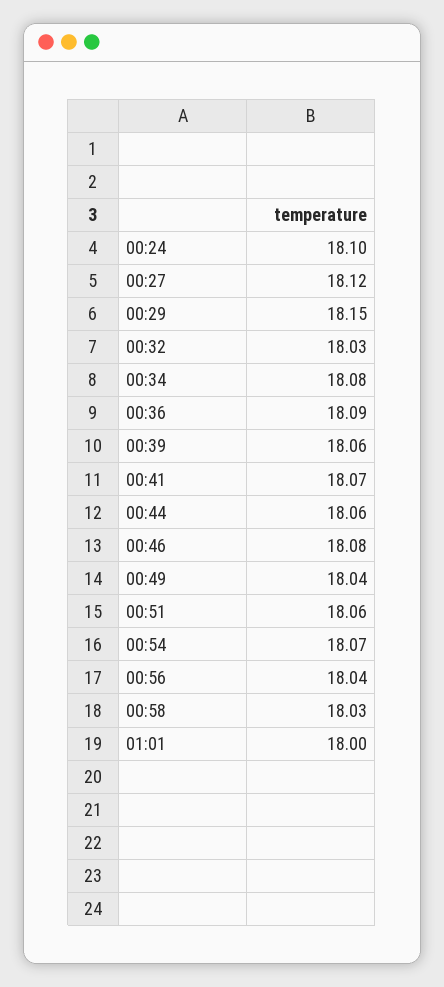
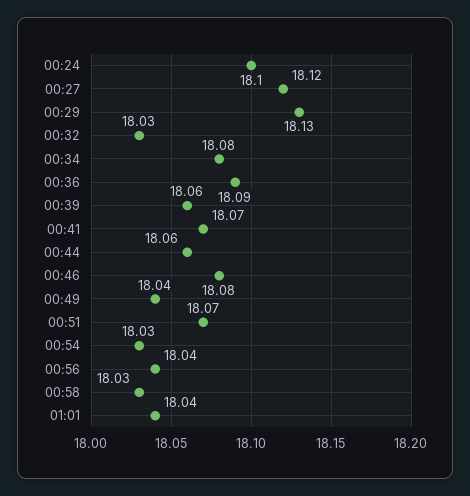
00:29: 18.15 -> 18.13
00:51: 18.06 -> 18.07
00:54: 18.07 -> 18.03
01:01: 18 -> 18.04

